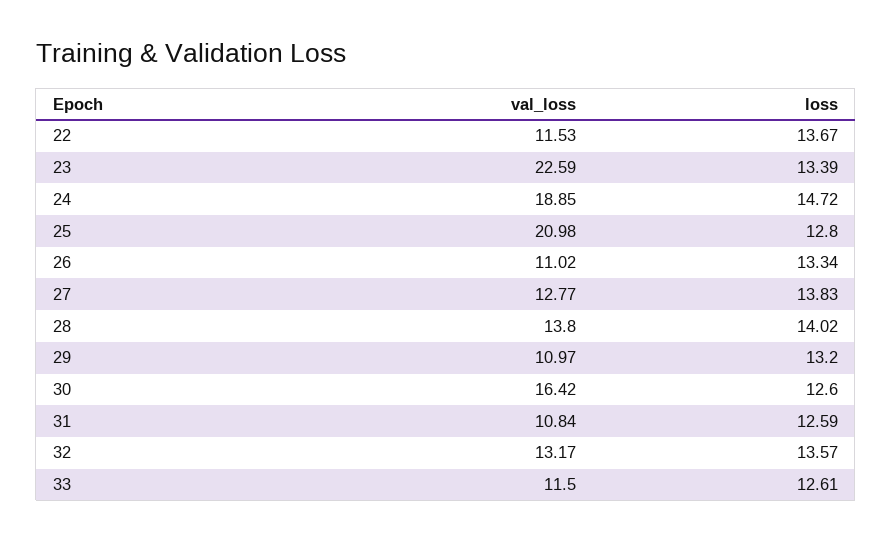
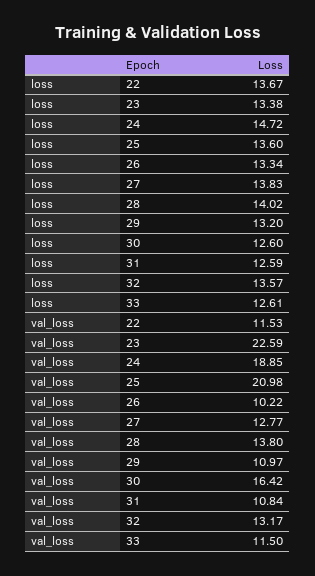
loss, 23: 13.39 -> 13.38
loss, 25: 12.8 -> 13.6
val_loss, 26: 11.02 -> 10.22

